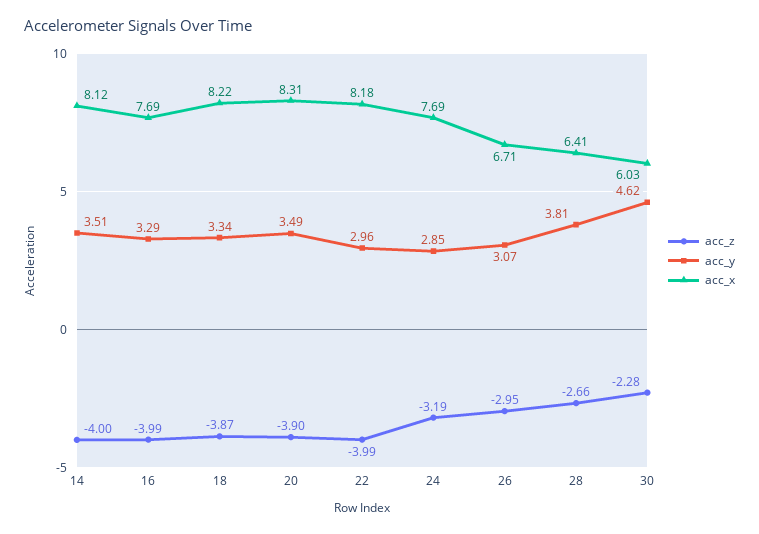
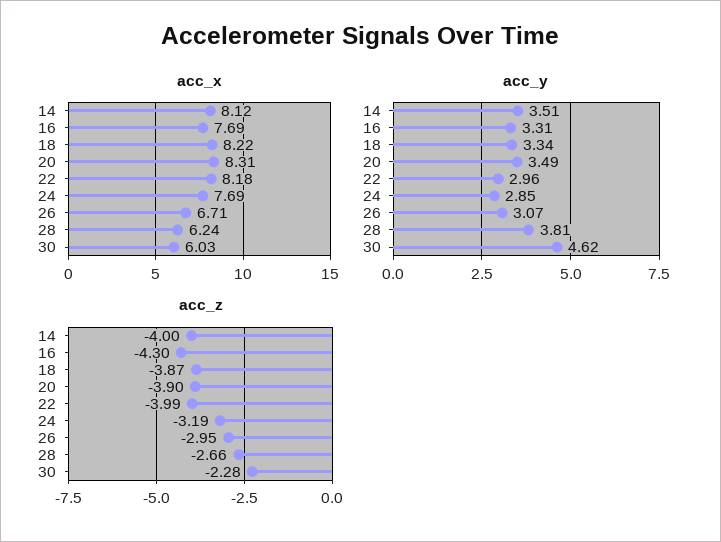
acc_z, 16: -3.99 -> -4.3
acc_y, 16: 3.29 -> 3.31
acc_x, 28: 6.41 -> 6.24

